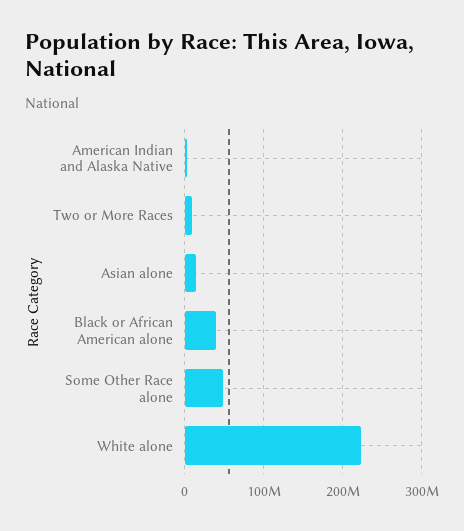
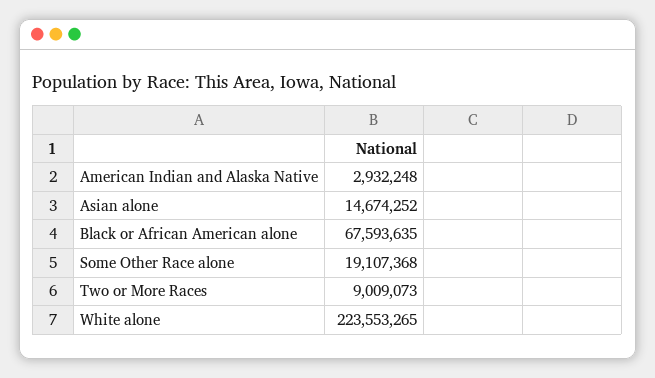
Black or African American alone: 40000000 -> 67593635
Some Other Race alone: 50000000 -> 19107368

